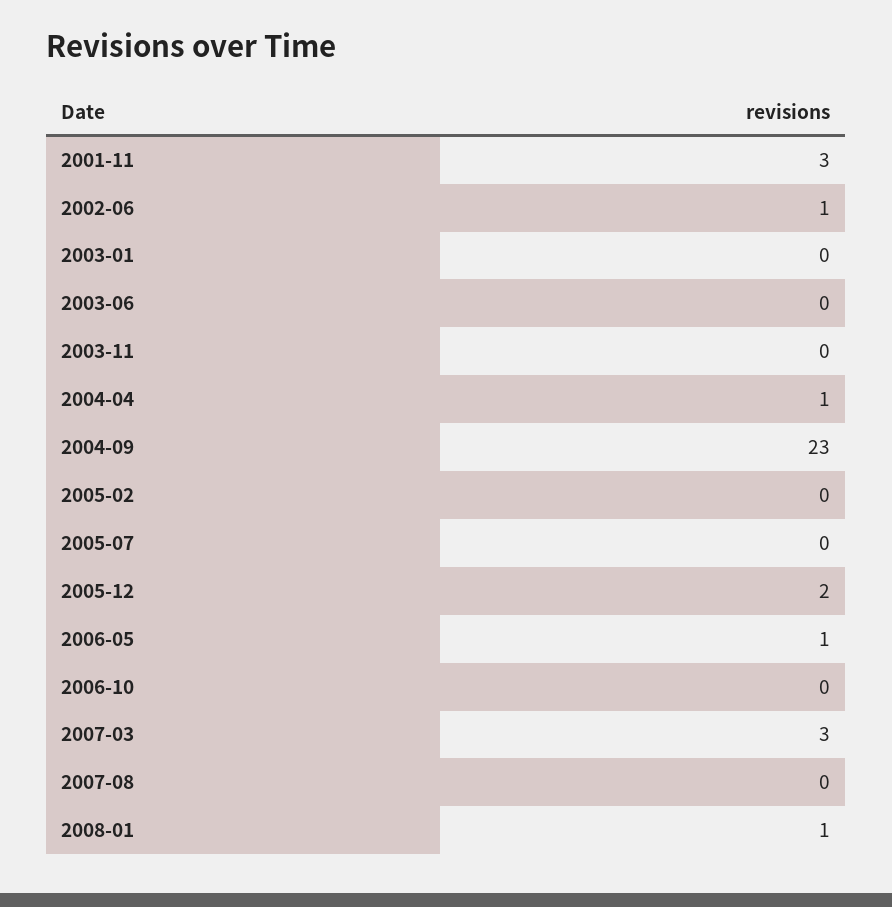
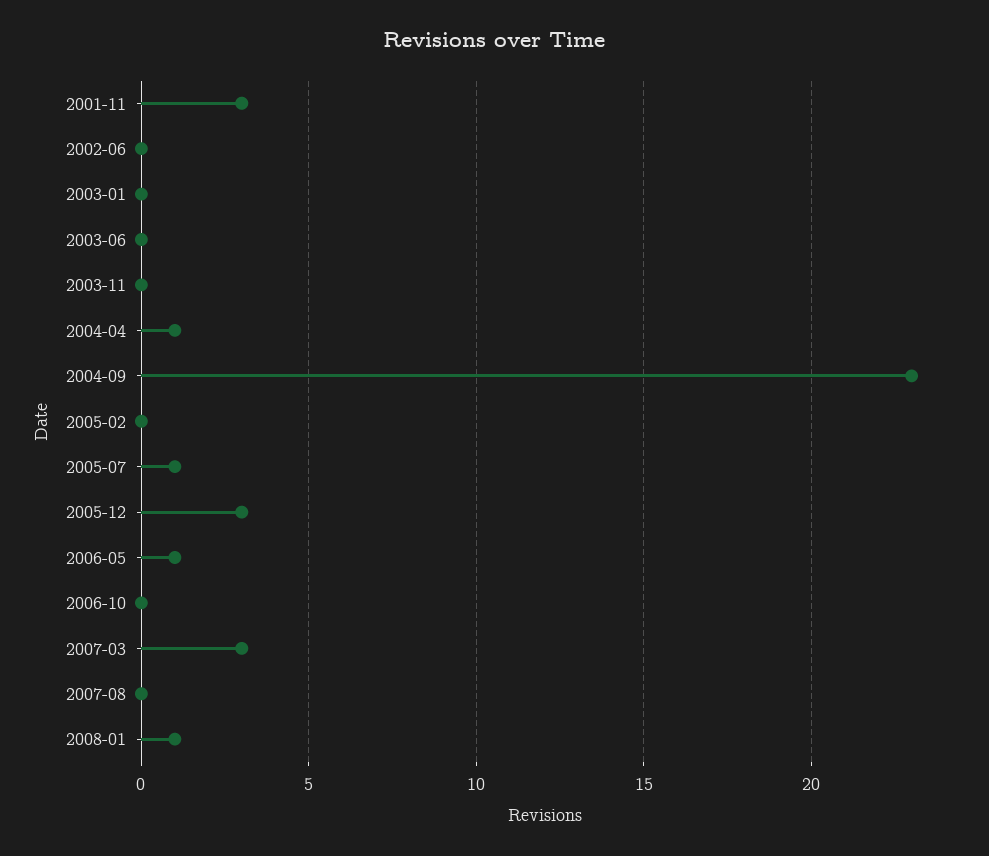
2002-06: 1 -> 0
2005-07: 0 -> 1
2005-12: 2 -> 3

